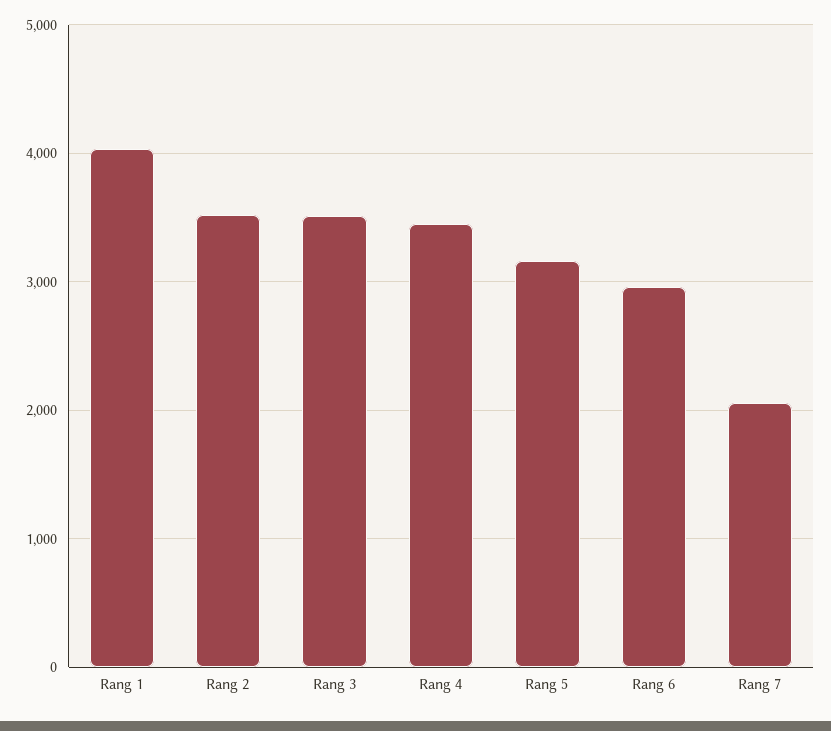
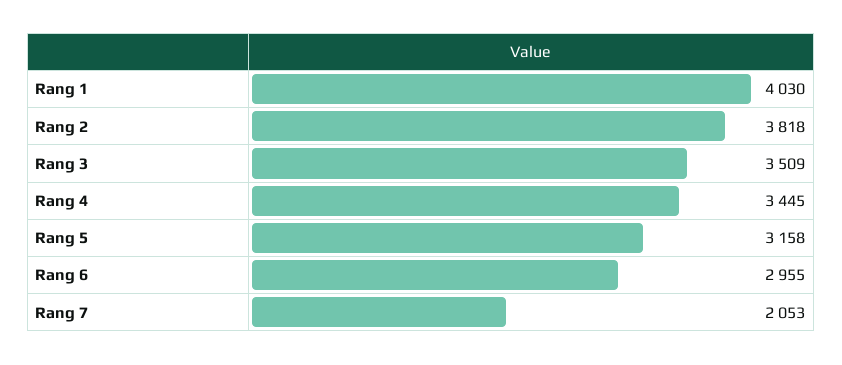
Rang 2: 3500 -> 3818

